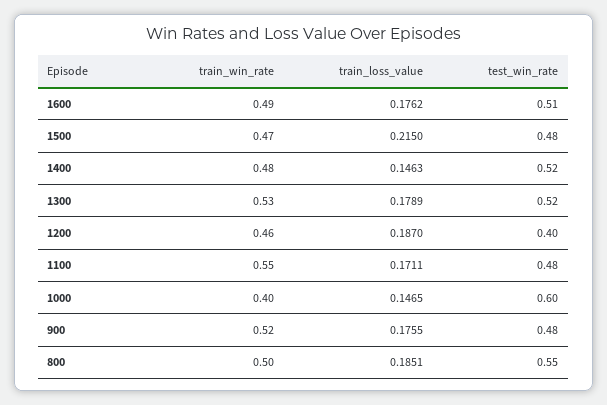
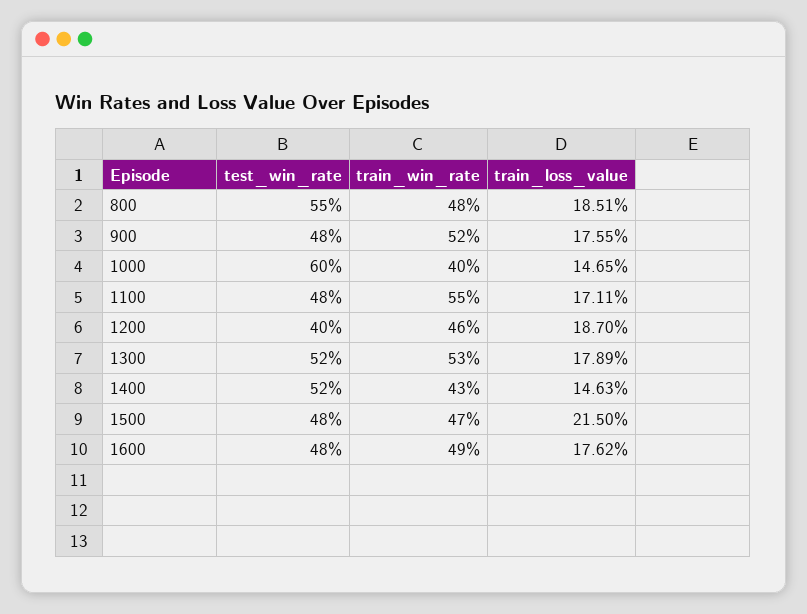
test_win_rate, 1600: 0.51 -> 0.48
train_win_rate, 1400: 0.48 -> 0.43
train_win_rate, 800: 0.5 -> 0.48

